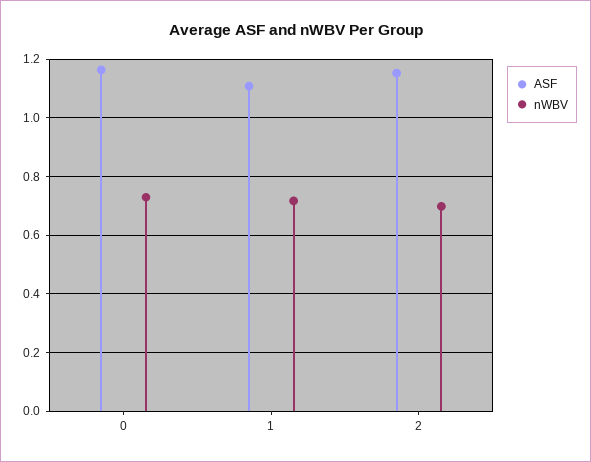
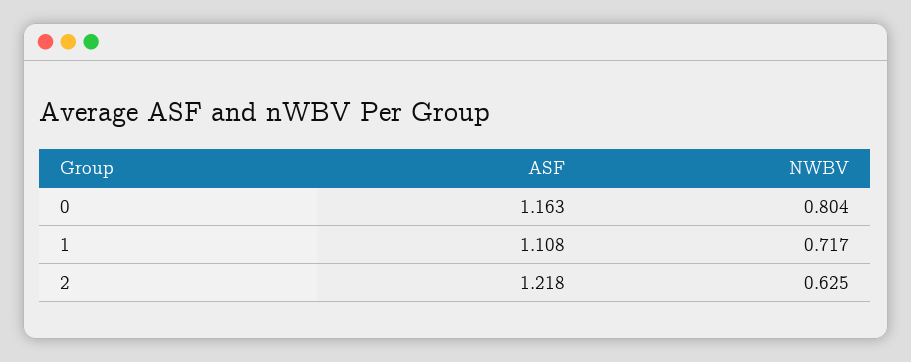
nWBV, 0: 0.725 -> 0.804
ASF, 2: 1.15 -> 1.218
nWBV, 2: 0.7 -> 0.625

